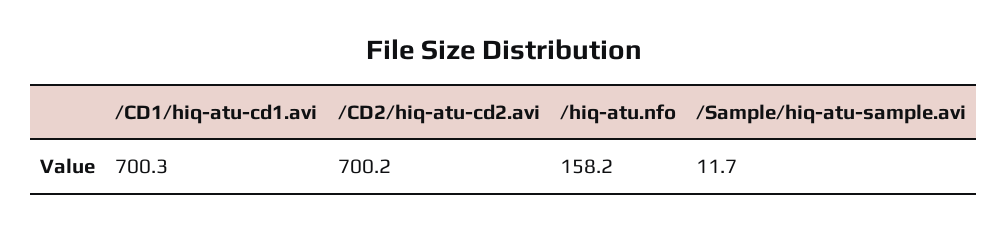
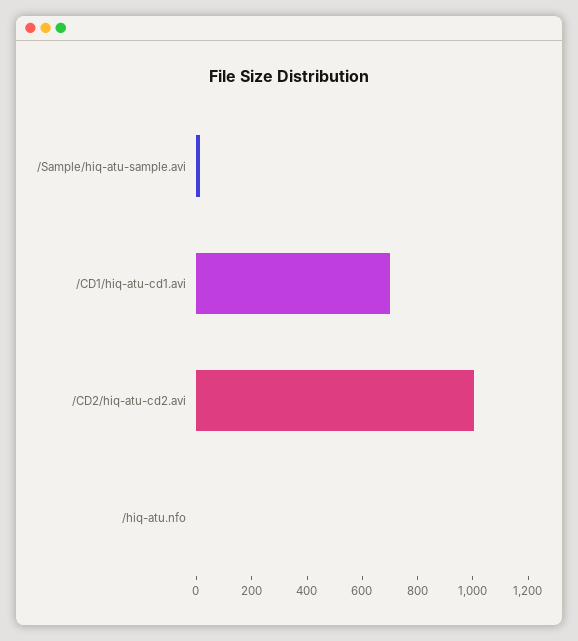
/CD2/hiq-atu-cd2.avi: 700.2 -> 1000
/hiq-atu.nfo: 158.2 -> 0

